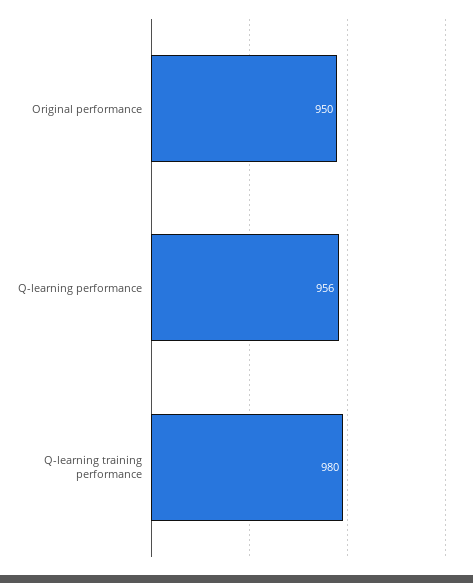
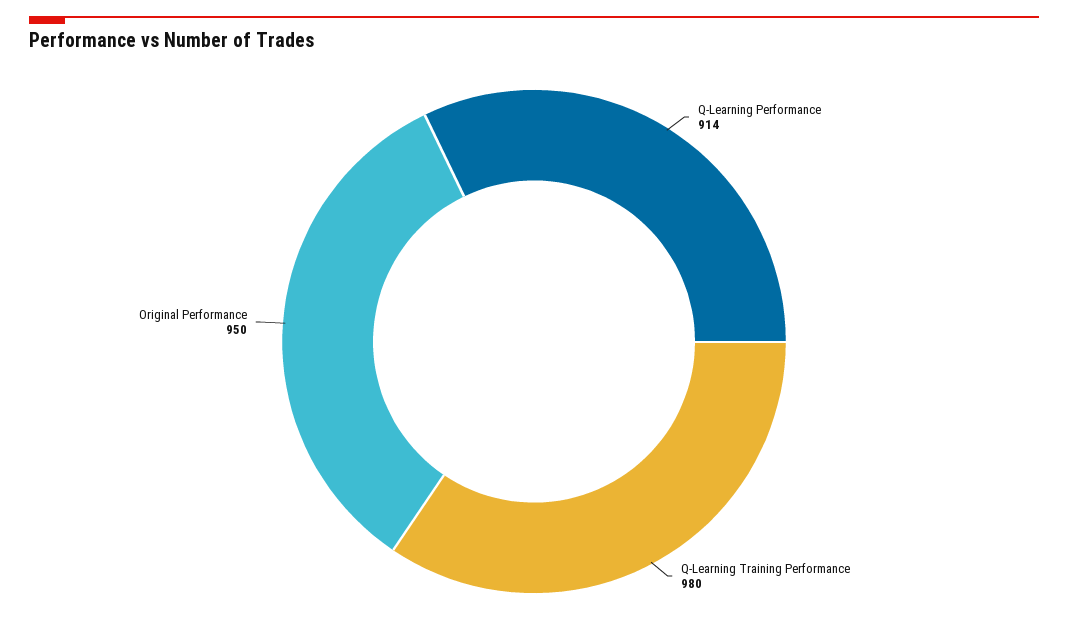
Q-learning performance: 956 -> 914

